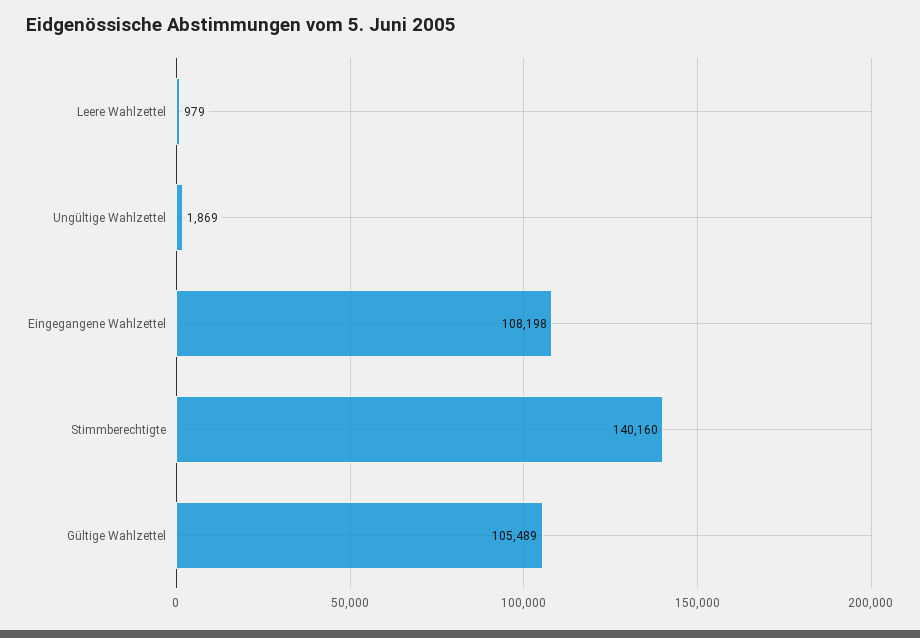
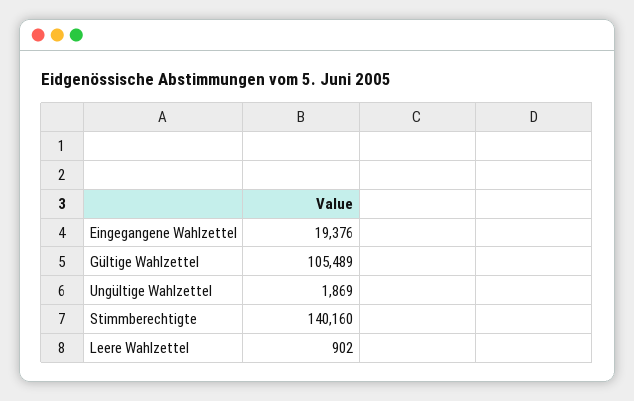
Leere Wahlzettel: 979 -> 902
Eingegangene Wahlzettel: 108198 -> 19376

